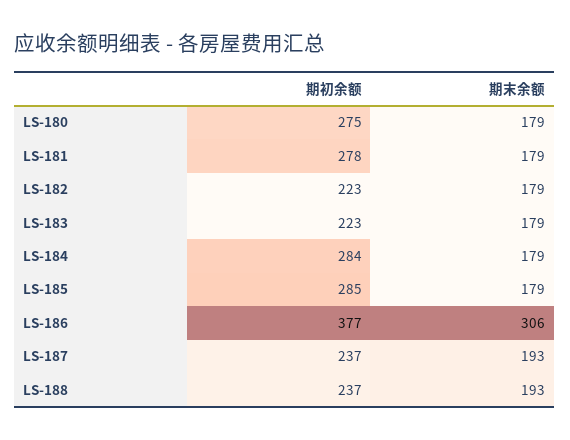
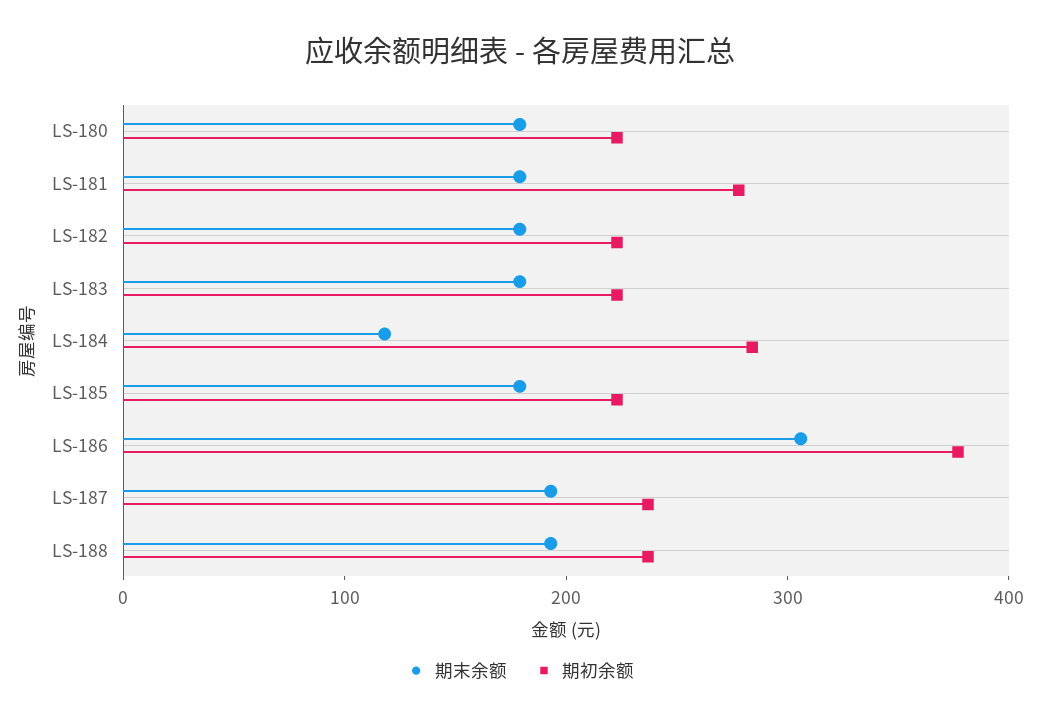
期初余额, LS-180: 275 -> 220
期末余额, LS-184: 179 -> 120
期初余额, LS-185: 285 -> 220

